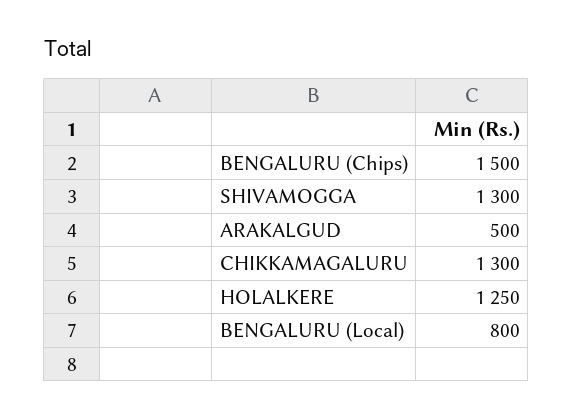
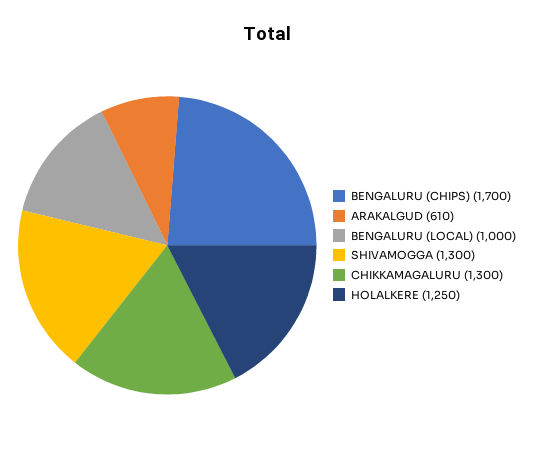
BENGALURU (Chips): 1500 -> 1700
ARAKALGUD: 500 -> 610
BENGALURU (Local): 800 -> 1000

